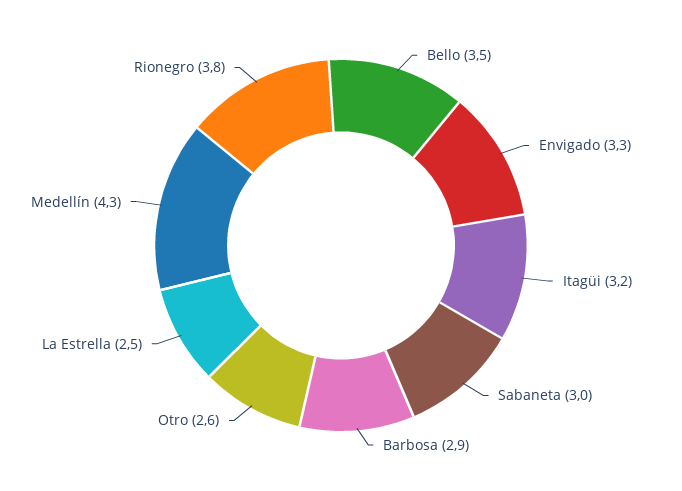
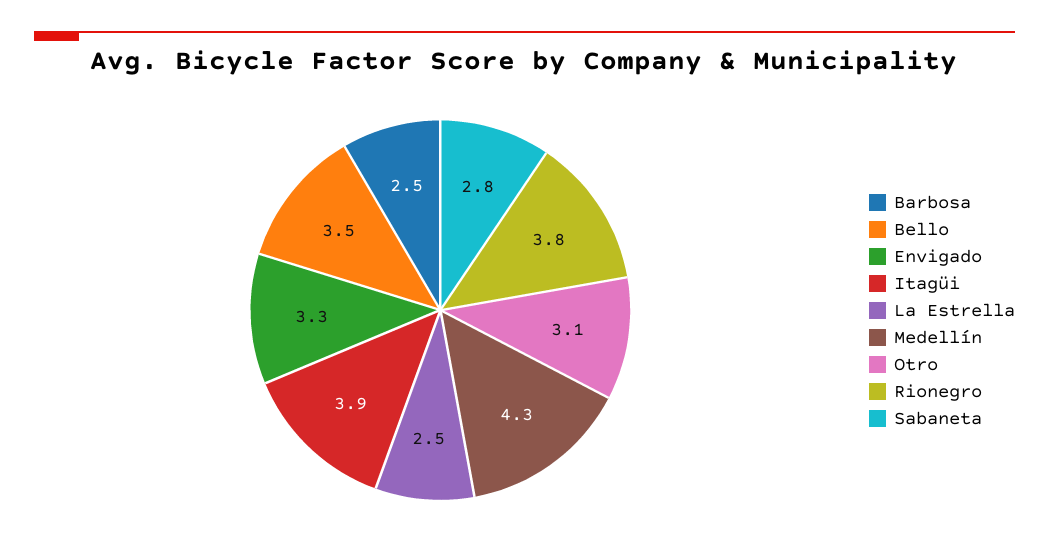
Itagüi: 3.2 -> 3.9
Sabaneta: 3 -> 2.8
Barbosa: 2.9 -> 2.5
Otro: 2.6 -> 3.1

